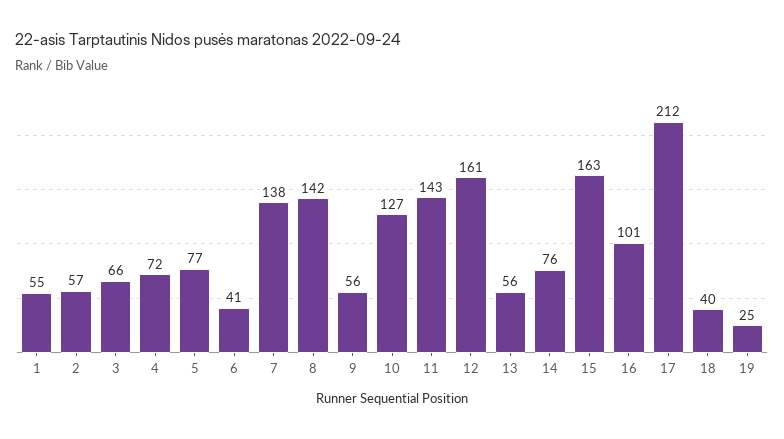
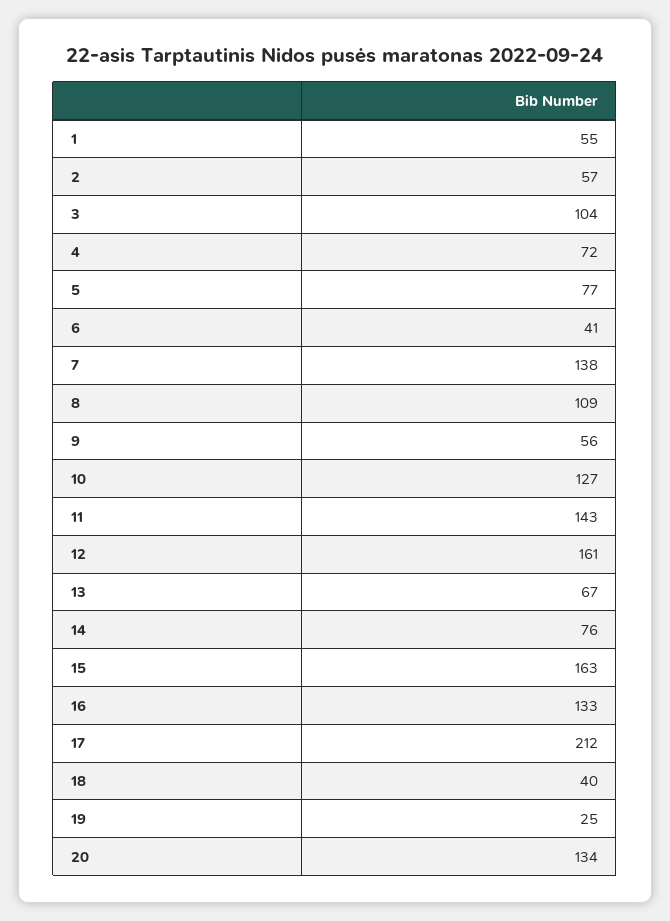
3: 66 -> 104
8: 142 -> 109
13: 56 -> 67
16: 101 -> 133
20: none -> 134

